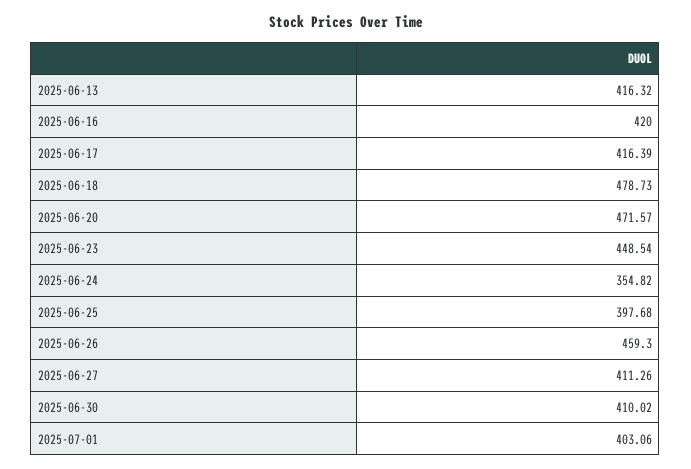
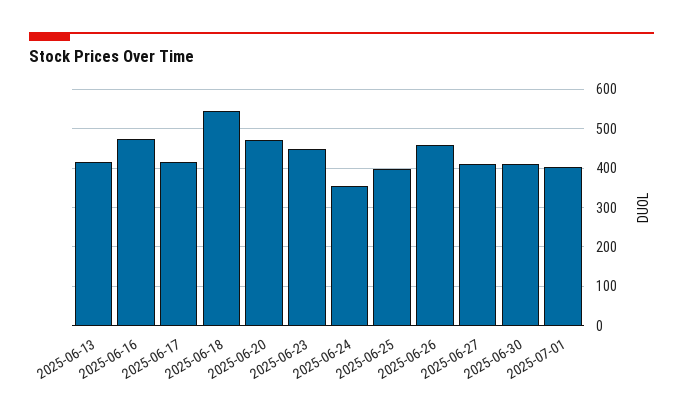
2025-06-16: 420 -> 480
2025-06-18: 478.73 -> 540

